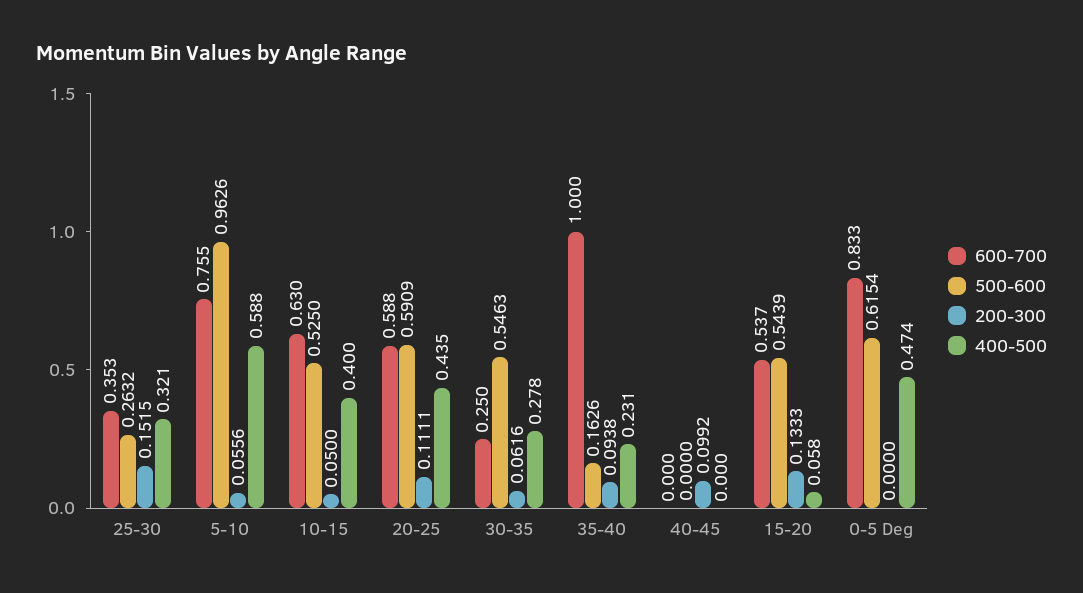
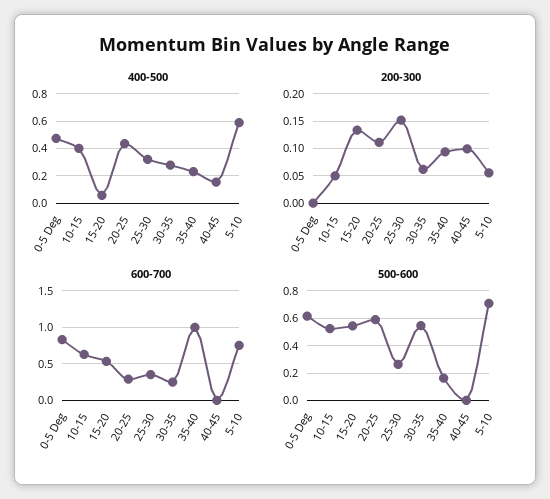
500-600, 5-10: 0.9626 -> 0.7
600-700, 20-25: 0.588 -> 0.3
400-500, 40-45: 0 -> 0.15

